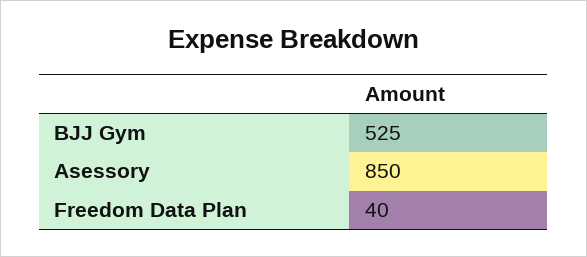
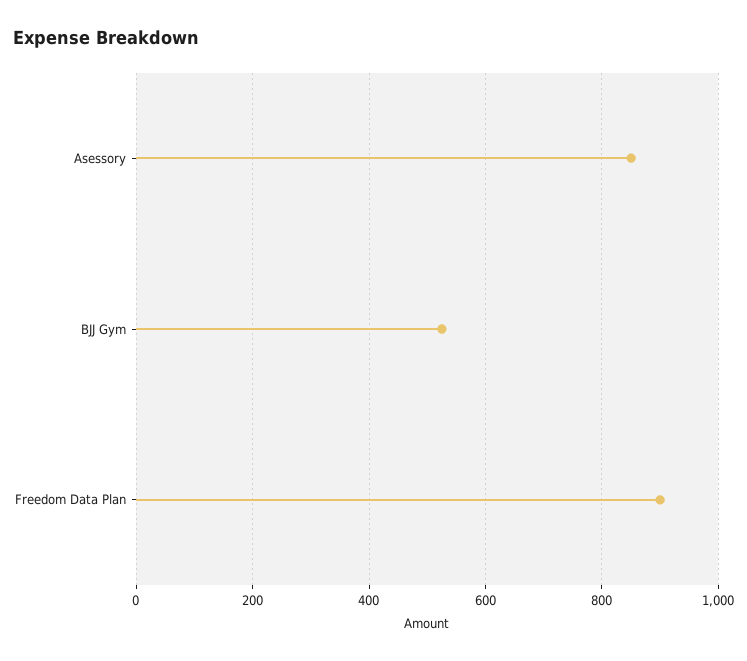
Freedom Data Plan: 40 -> 900

